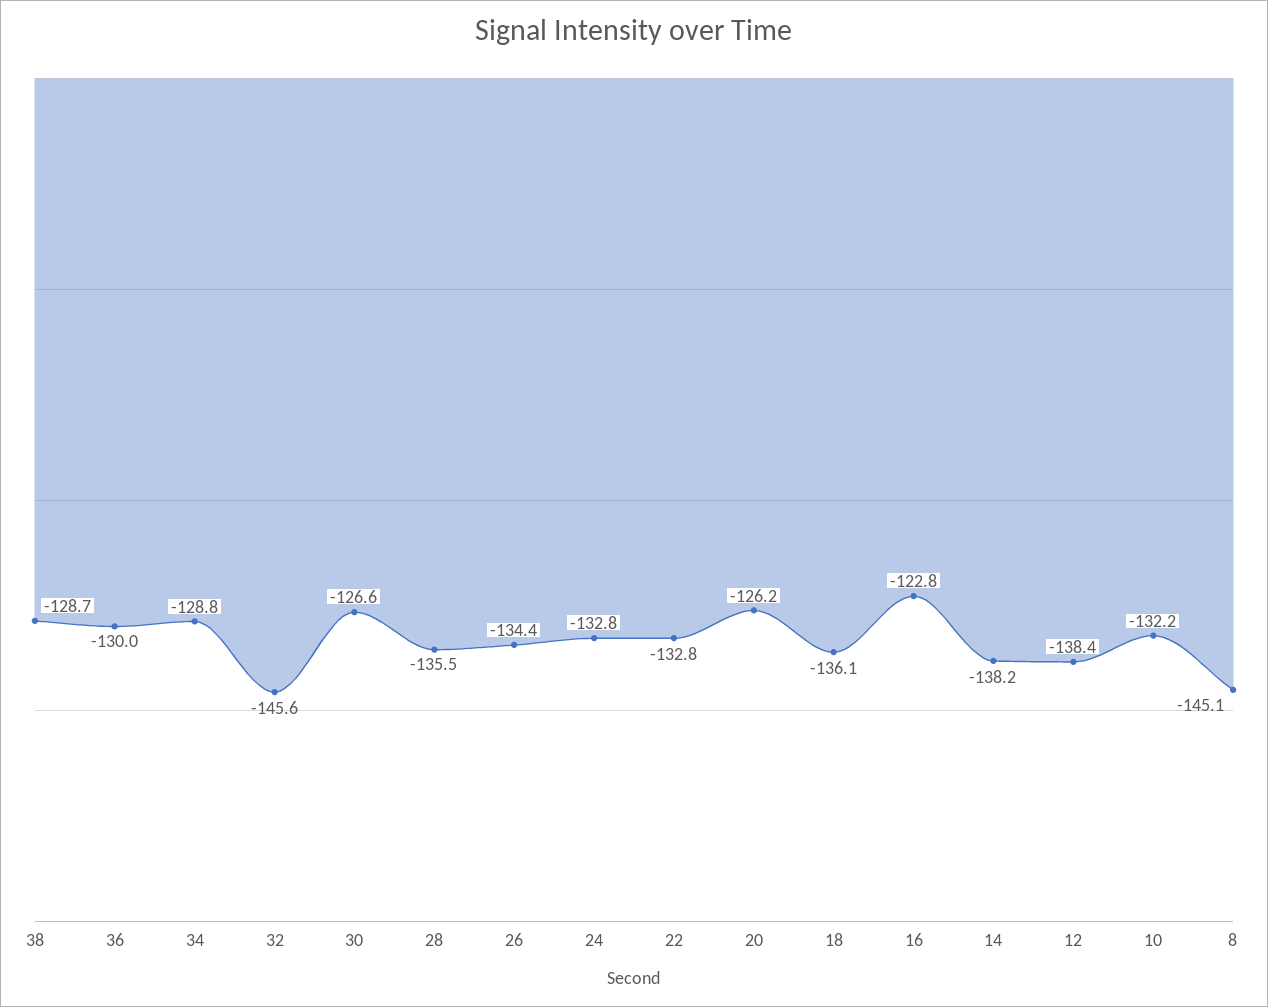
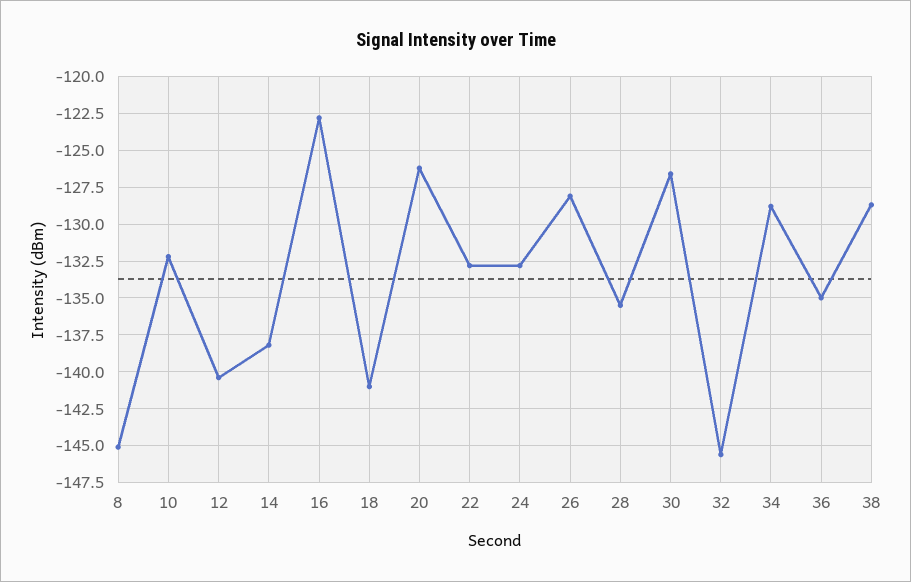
36: -130 -> -135
26: -134.4 -> -128
18: -136.1 -> -141
12: -138.4 -> -140.5

